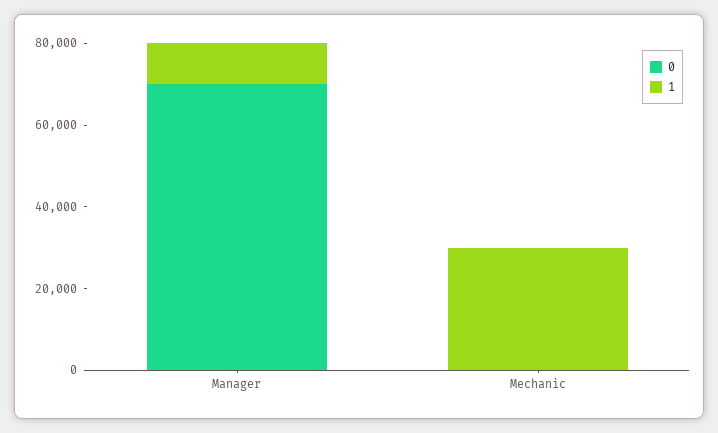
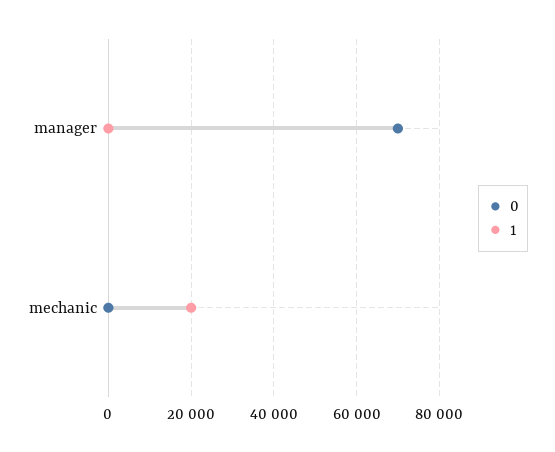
1, Manager: 10000 -> 0
1, Mechanic: 30000 -> 20000

